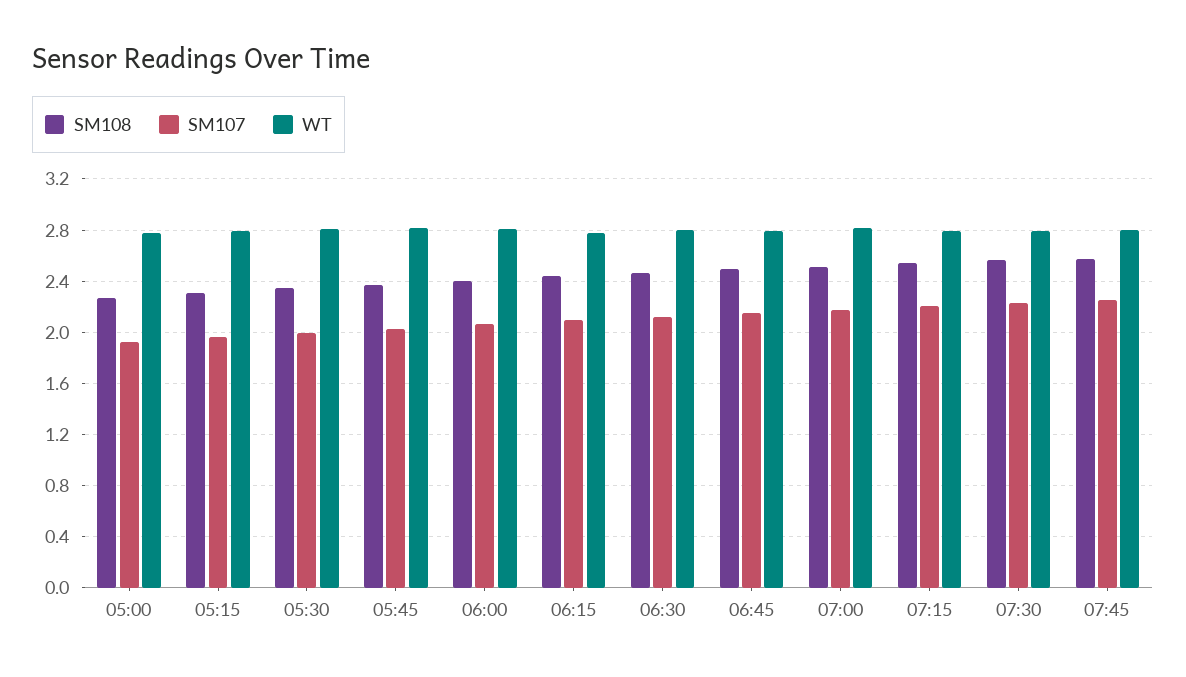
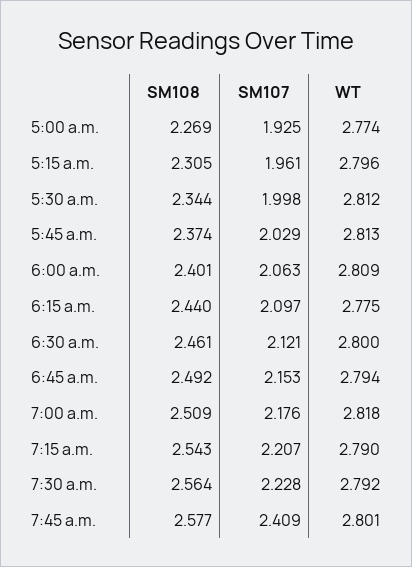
SM107, 07:45: 2.25 -> 2.409

